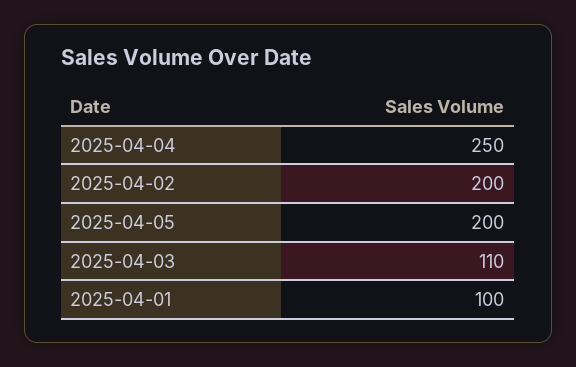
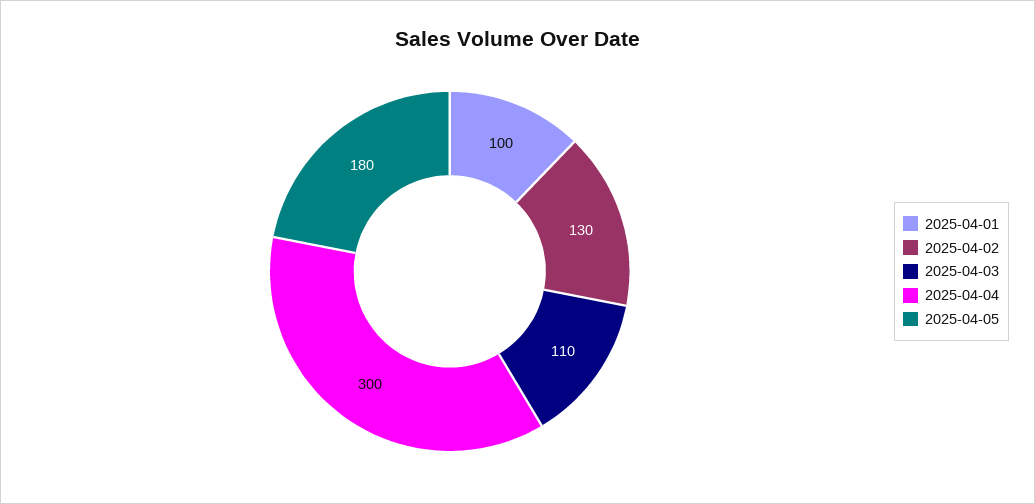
2025-04-04: 250 -> 300
2025-04-02: 200 -> 130
2025-04-05: 200 -> 180

